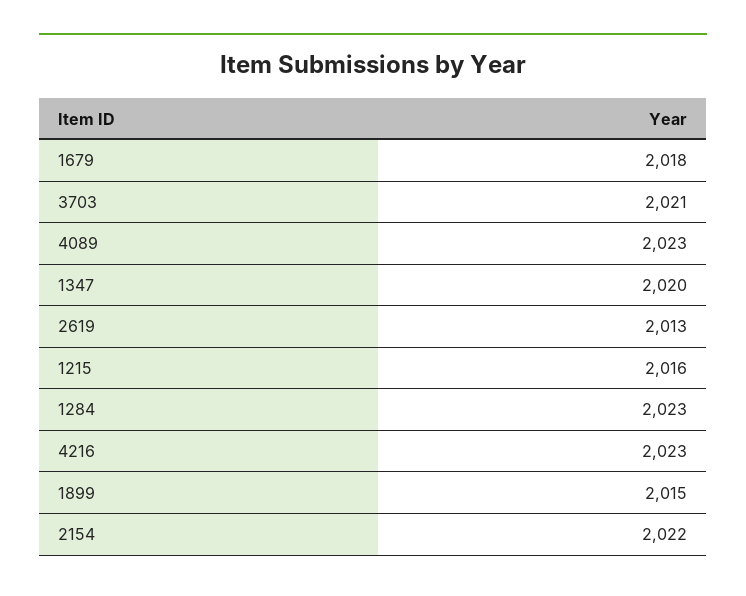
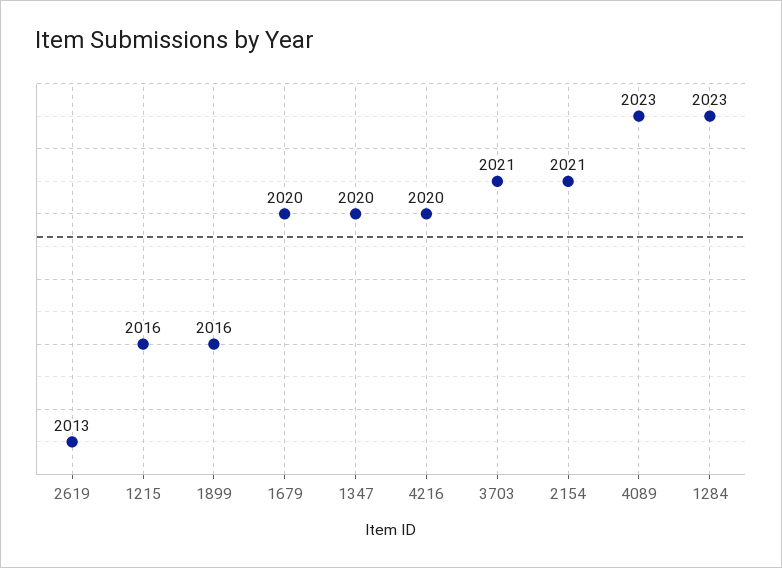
1679: 2018 -> 2020
4216: 2023 -> 2020
1899: 2015 -> 2016
2154: 2022 -> 2021

